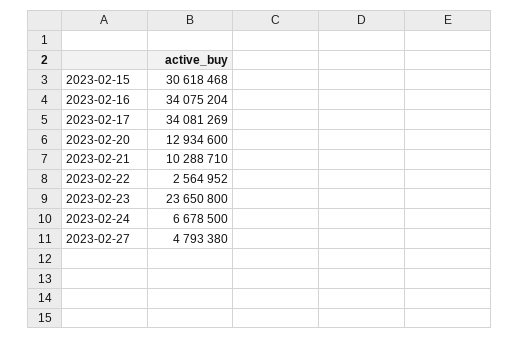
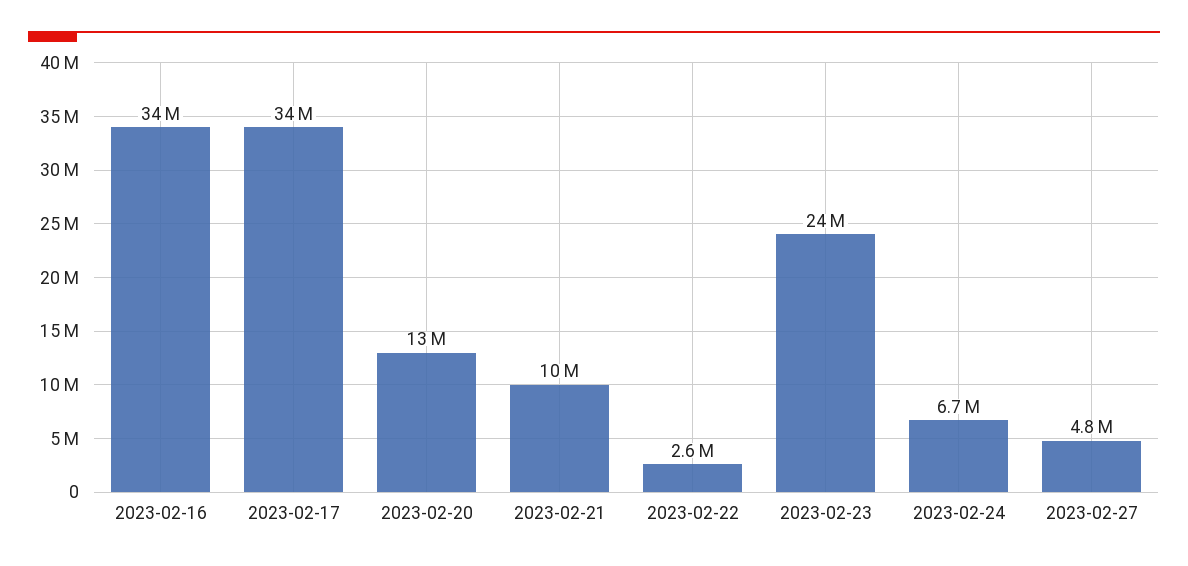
2023-02-15: 30618468 -> none

